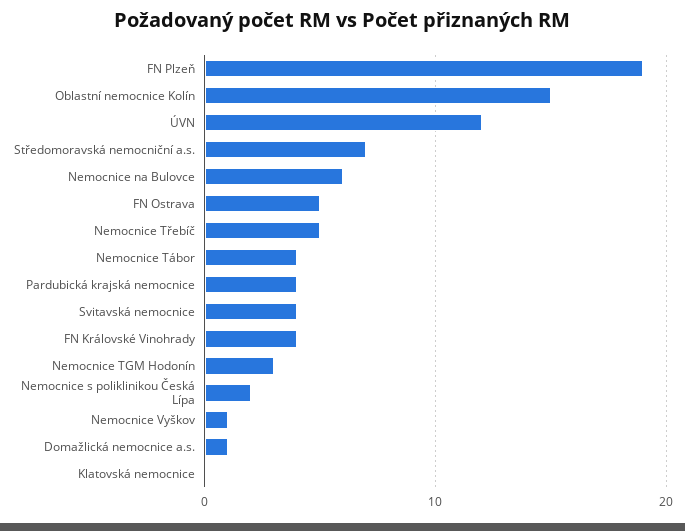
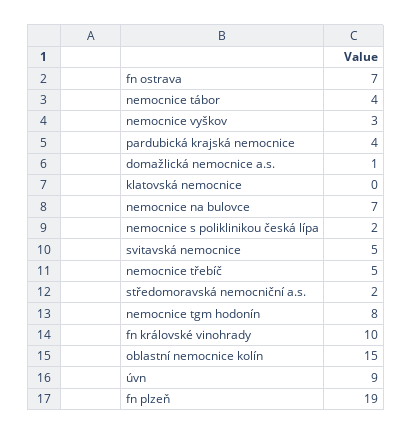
ÚVN: 12 -> 9
Středomoravská nemocniční a.s.: 7 -> 2
Nemocnice na Bulovce: 6 -> 7
FN Ostrava: 5 -> 7
Svitavská nemocnice: 4 -> 5
FN Královské Vinohrady: 4 -> 10
Nemocnice TGM Hodonín: 3 -> 8
Nemocnice Vyškov: 1 -> 3

